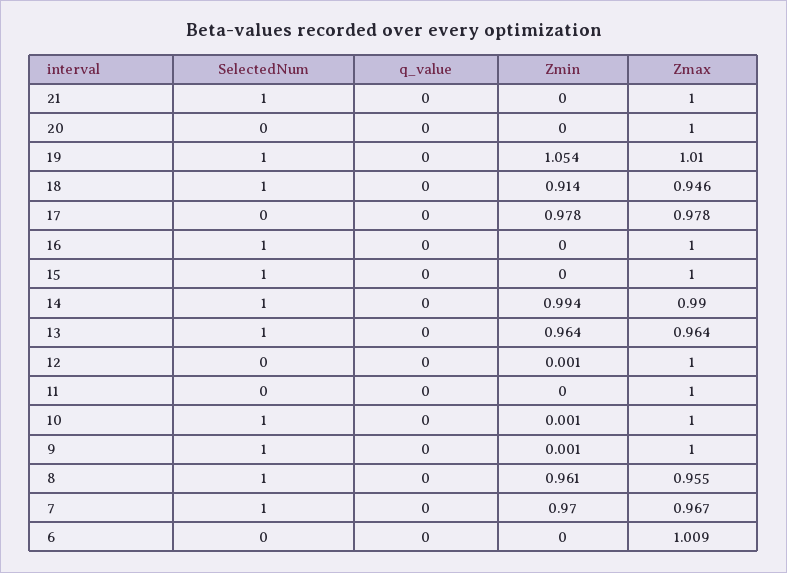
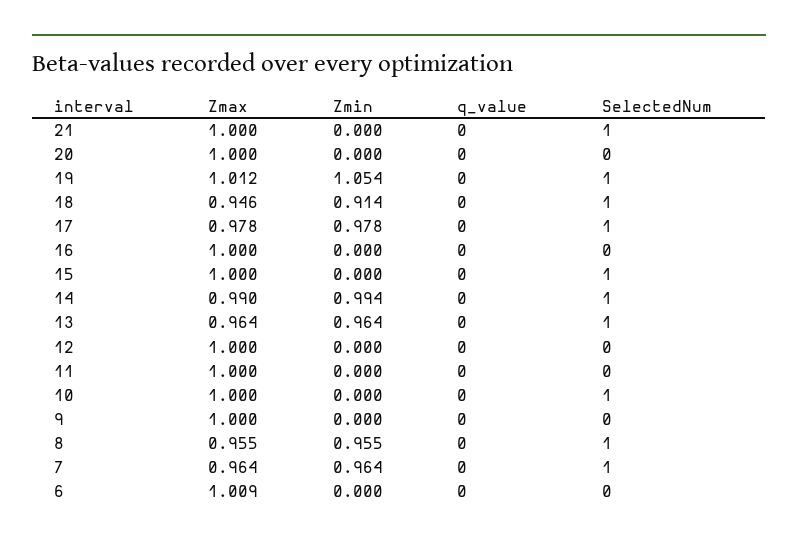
Zmax, 19: 1.01 -> 1.012
SelectedNum, 17: 0 -> 1
SelectedNum, 16: 1 -> 0
Zmin, 12: 0.001 -> 0
Zmin, 10: 0.001 -> 0
SelectedNum, 9: 1 -> 0
Zmin, 9: 0.001 -> 0
Zmin, 8: 0.961 -> 0.955
Zmin, 7: 0.97 -> 0.964
Zmax, 7: 0.967 -> 0.964

